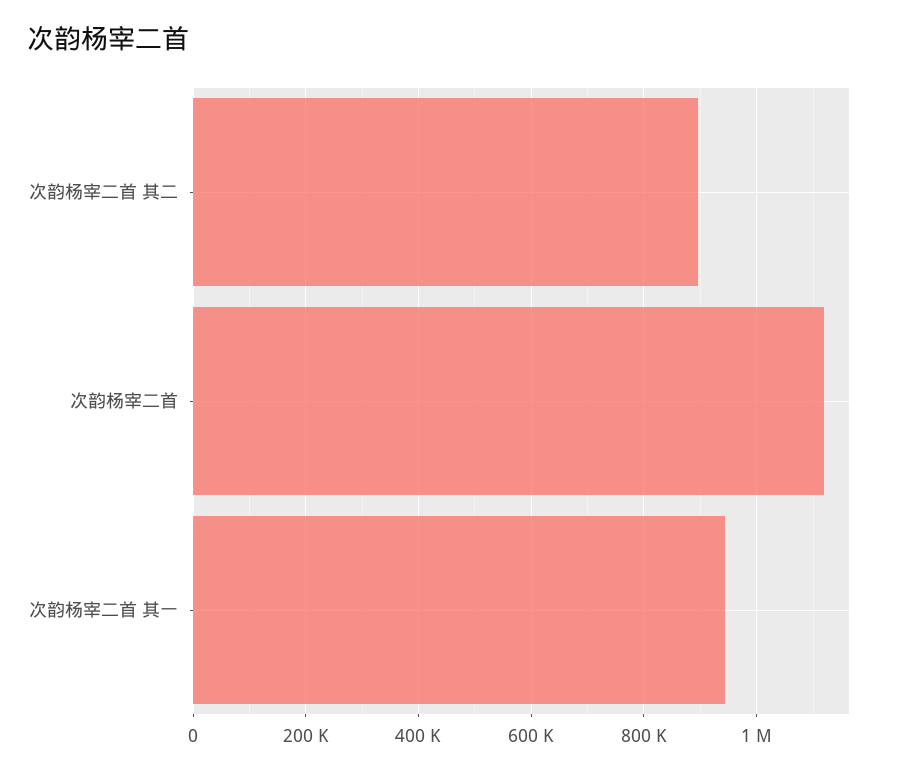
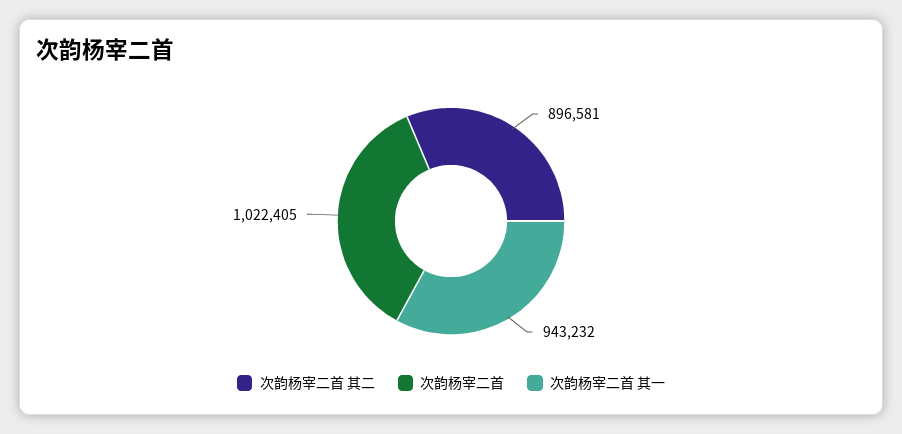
次韵杨宰二首: 1120000 -> 1022405

